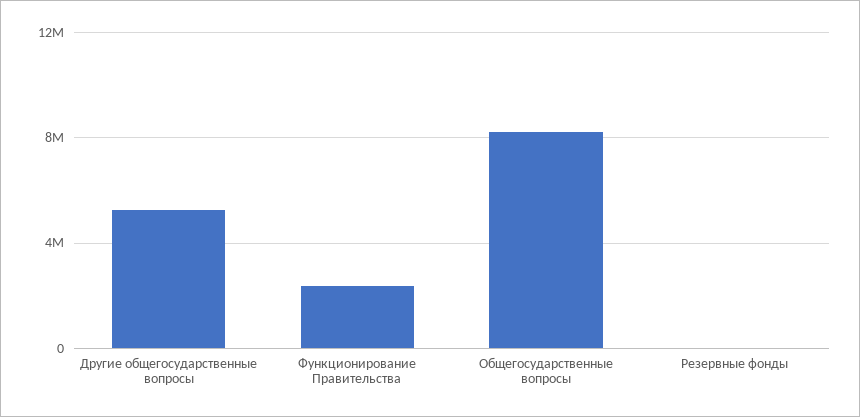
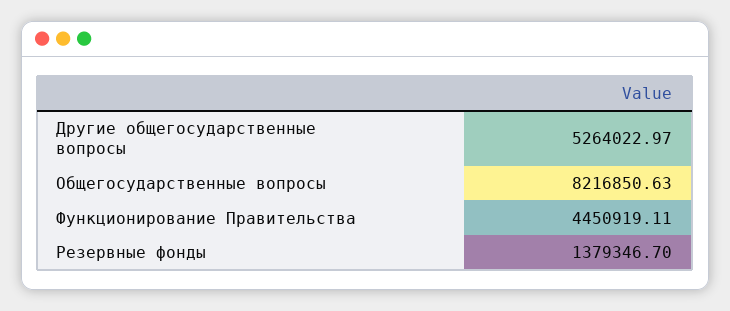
Функционирование Правительства: 2500000 -> 4450919.11
Резервные фонды: 0 -> 1379346.7

